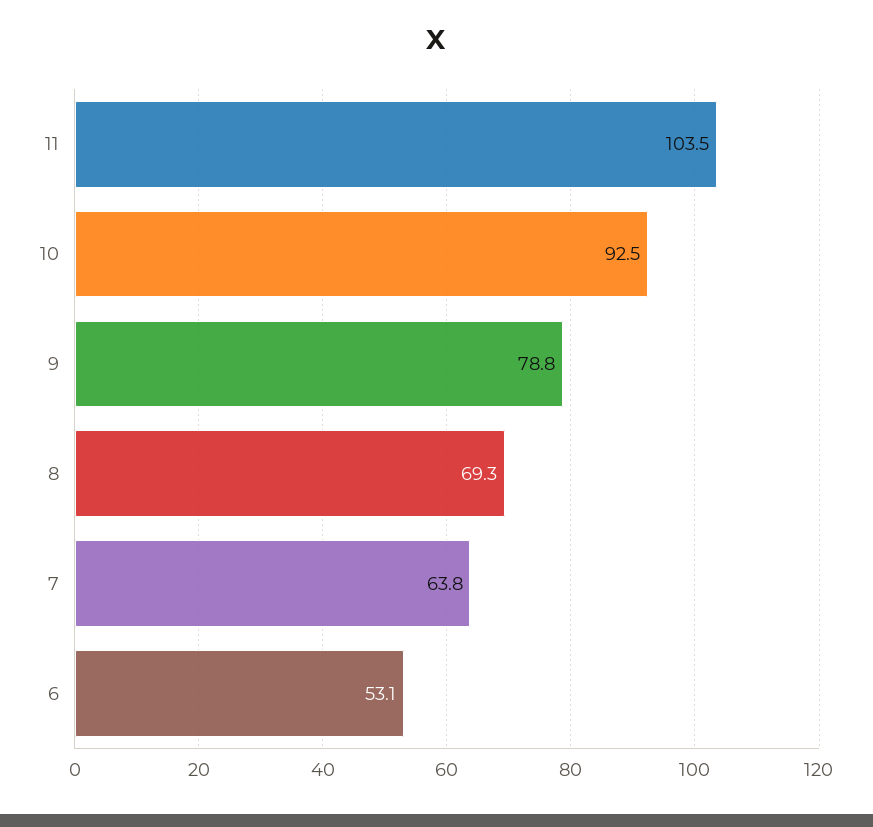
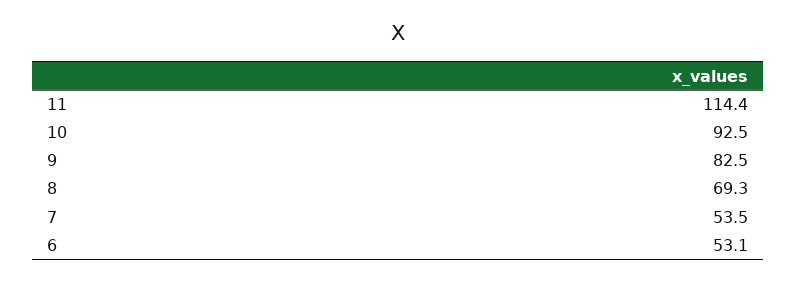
11: 103.5 -> 114.4
9: 78.8 -> 82.5
7: 63.8 -> 53.5

